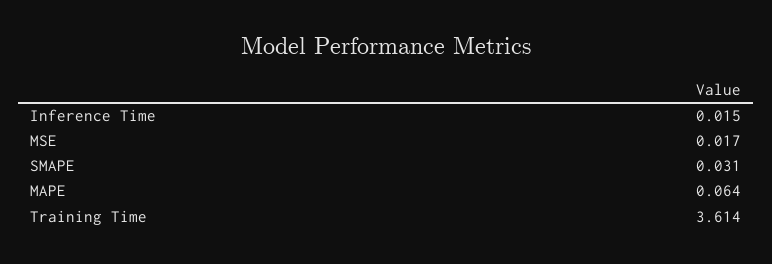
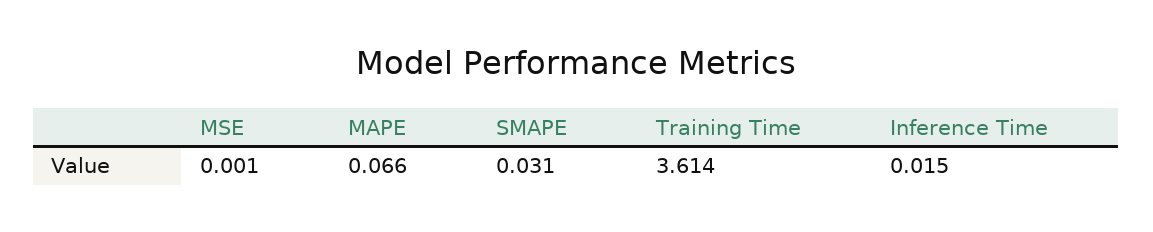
MSE: 0.017 -> 0.001
MAPE: 0.064 -> 0.066

